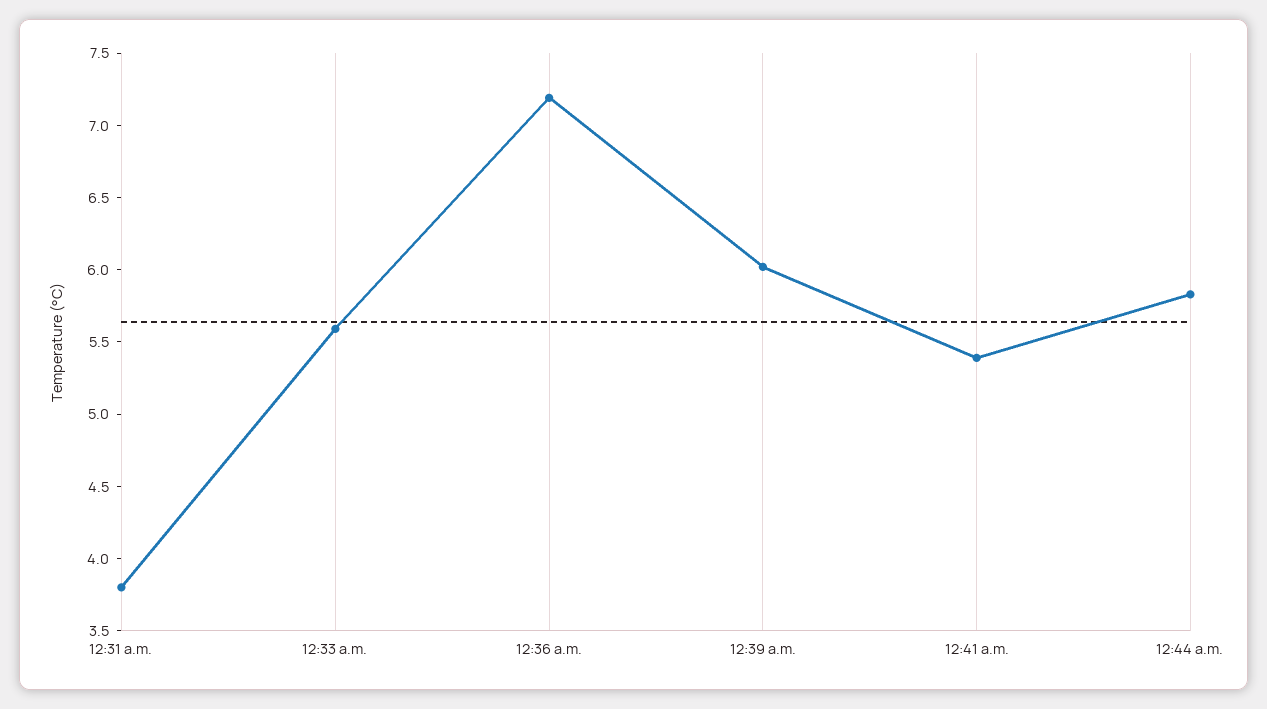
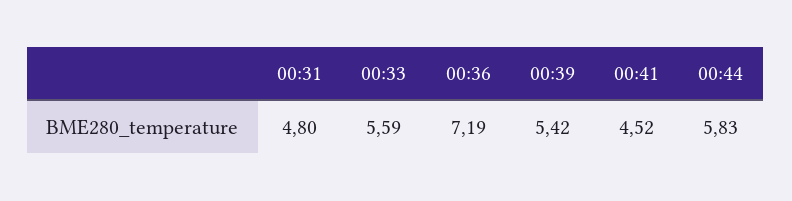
12:31 a.m.: 3.8 -> 4.8
12:39 a.m.: 6 -> 5.42
12:41 a.m.: 5.4 -> 4.52

